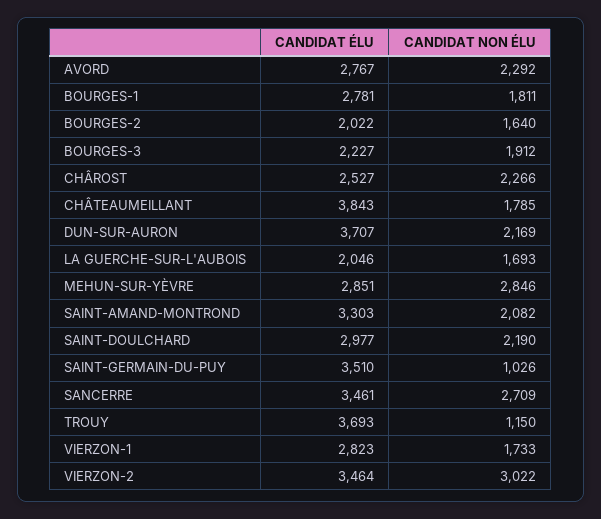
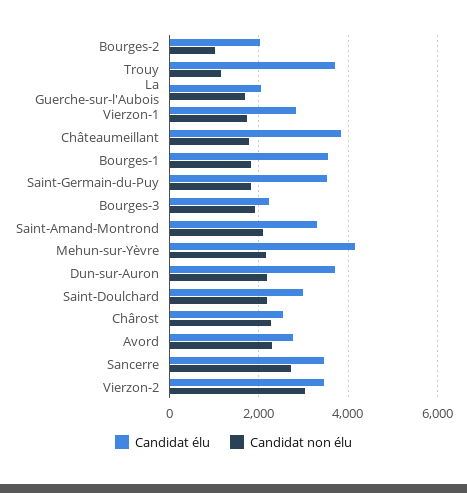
CANDIDAT ÉLU, BOURGES-1: 2781 -> 3600
CANDIDAT NON ÉLU, BOURGES-2: 1640 -> 1000
CANDIDAT ÉLU, MEHUN-SUR-YÈVRE: 2851 -> 4200
CANDIDAT NON ÉLU, MEHUN-SUR-YÈVRE: 2846 -> 2200
CANDIDAT NON ÉLU, SAINT-GERMAIN-DU-PUY: 1026 -> 1800

